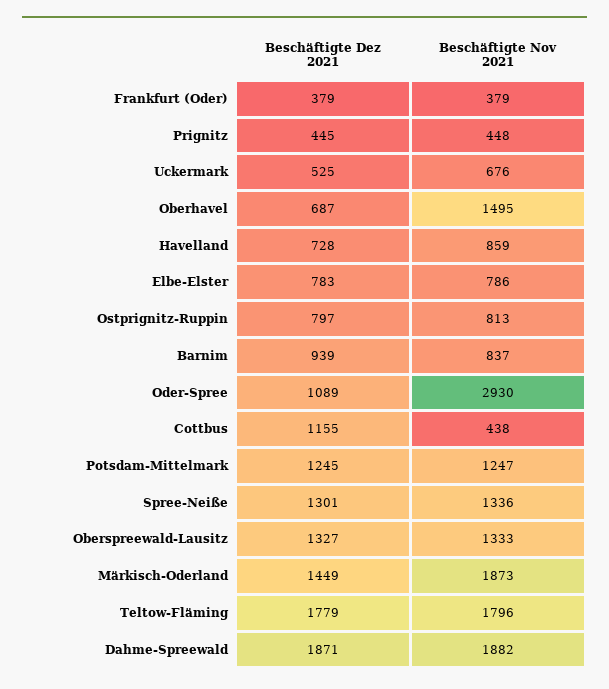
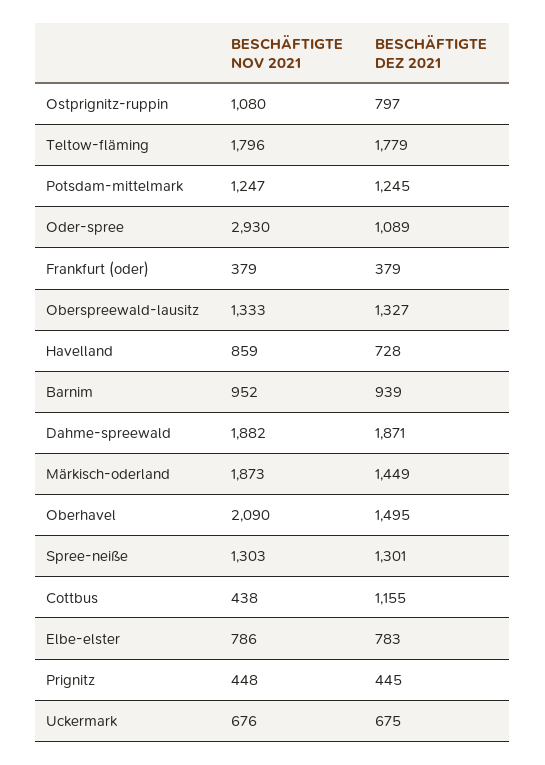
Beschäftigte Dez 2021, Uckermark: 525 -> 675
Beschäftigte Dez 2021, Oberhavel: 687 -> 1495
Beschäftigte Nov 2021, Oberhavel: 1495 -> 2090
Beschäftigte Nov 2021, Ostprignitz-Ruppin: 813 -> 1080
Beschäftigte Nov 2021, Barnim: 837 -> 952
Beschäftigte Nov 2021, Spree-Neiße: 1336 -> 1303

